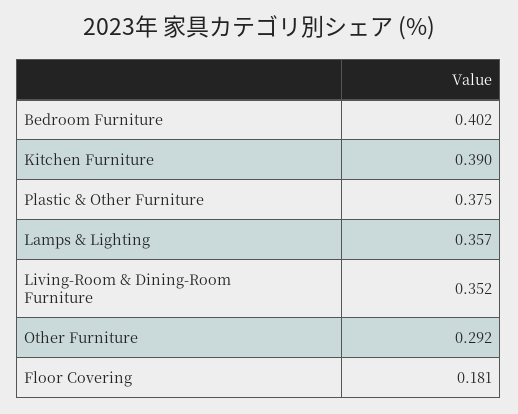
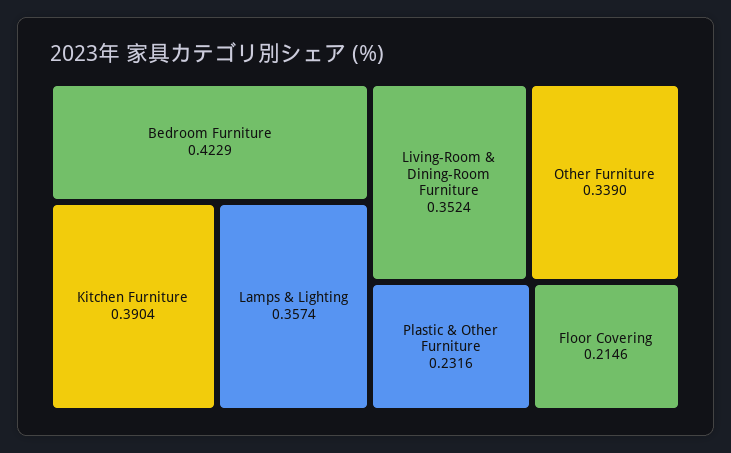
Bedroom Furniture: 0.402 -> 0.4229
Plastic & Other Furniture: 0.375 -> 0.2316
Other Furniture: 0.292 -> 0.339
Floor Covering: 0.181 -> 0.2146

